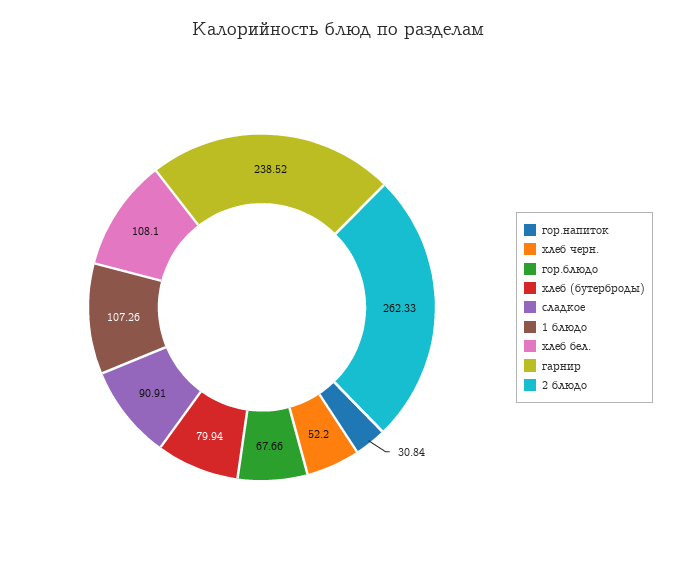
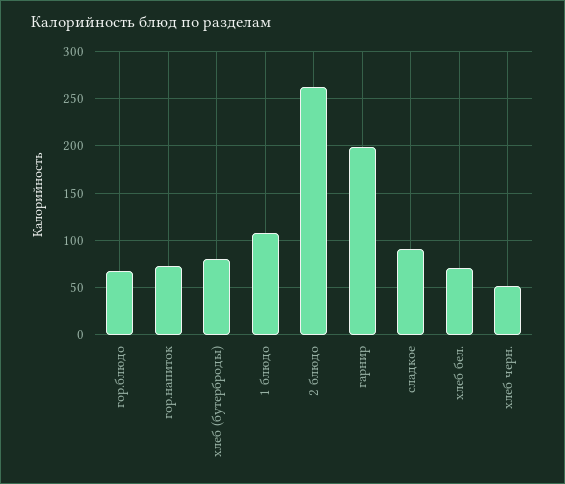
гор.напиток: 30.84 -> 70
хлеб бел.: 108.1 -> 70
гарнир: 238.52 -> 200

